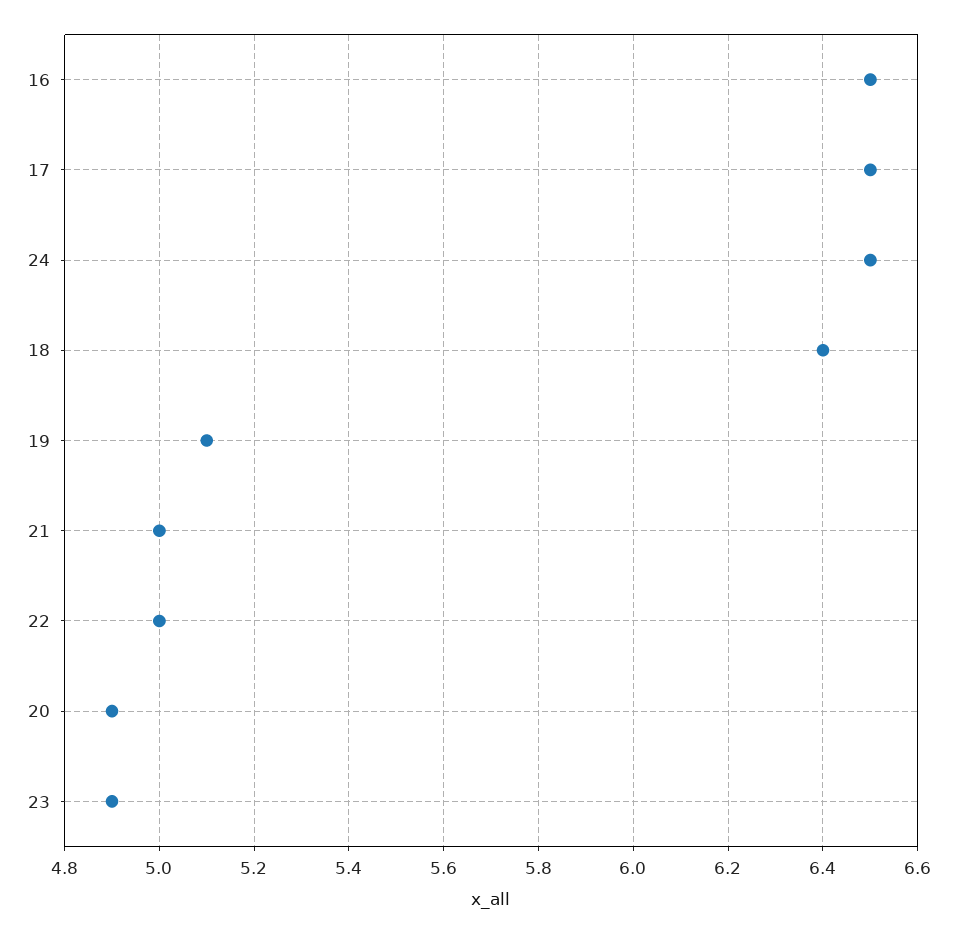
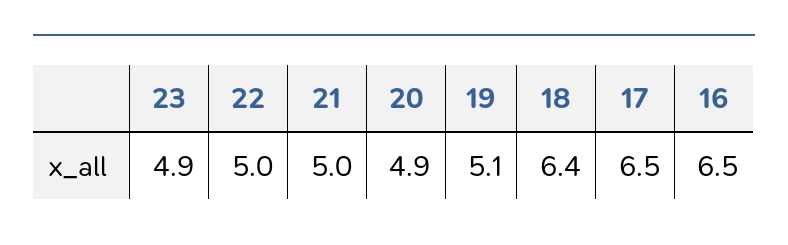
24: 6.5 -> none

